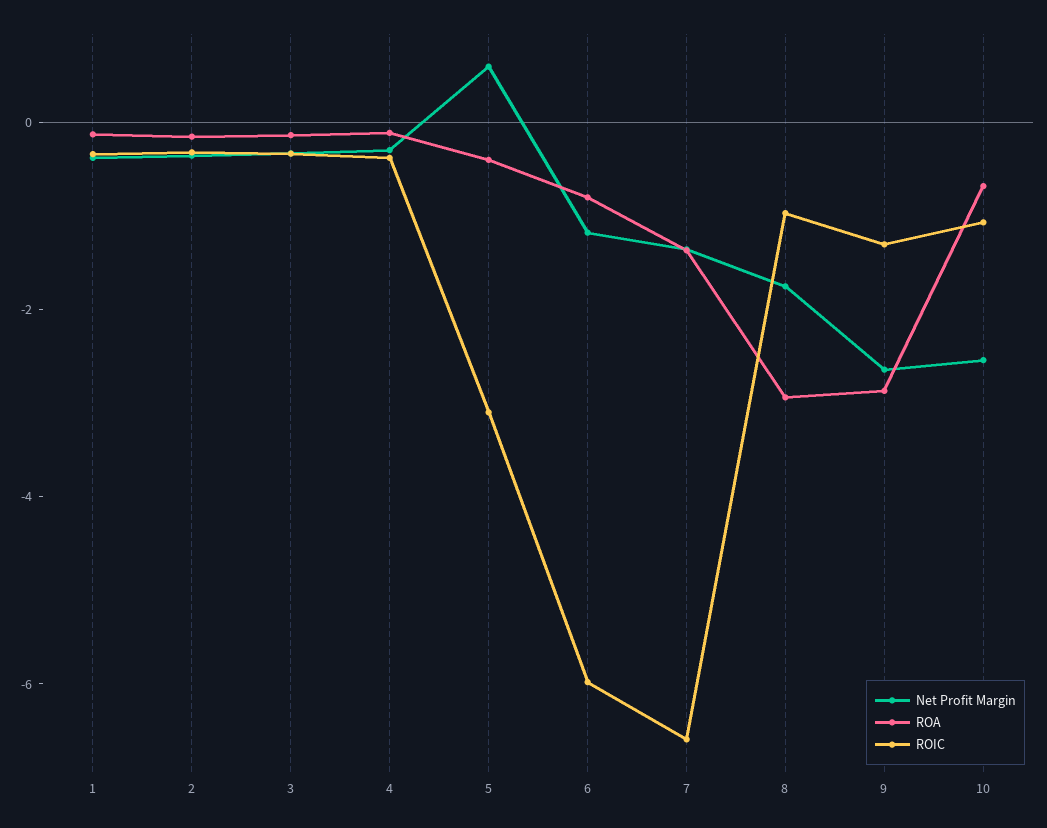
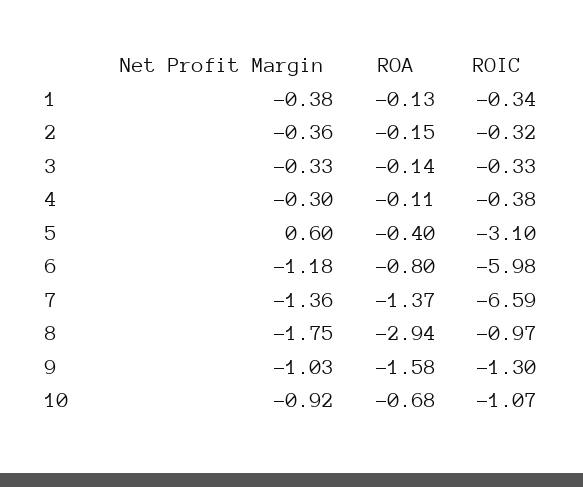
Net Profit Margin, 9: -2.5 -> -1.03
ROA, 9: -3 -> -1.58
Net Profit Margin, 10: -2.5 -> -0.92

